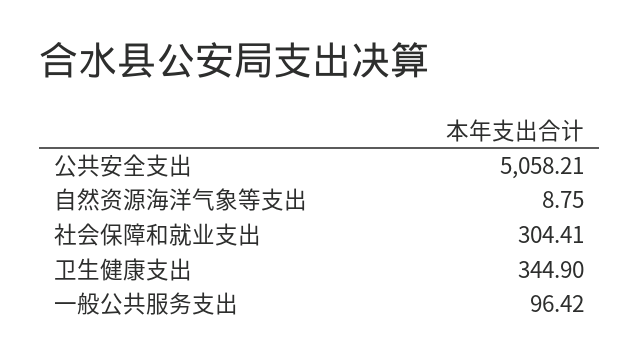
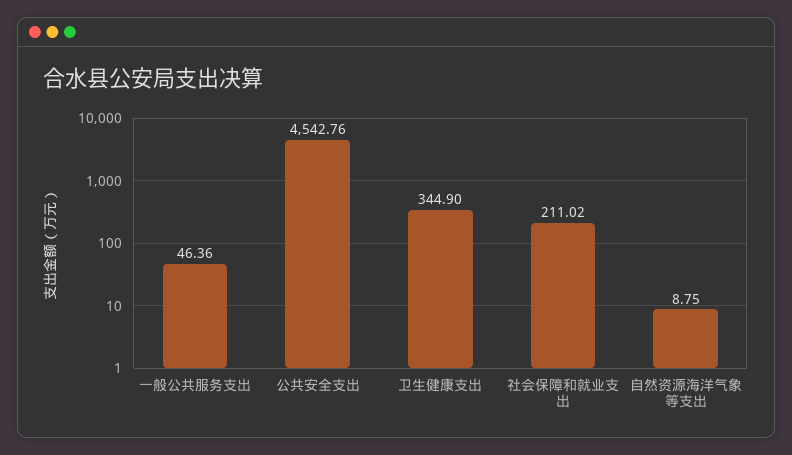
公共安全支出: 5058.21 -> 4542.76
社会保障和就业支出: 304.41 -> 211.02
一般公共服务支出: 96.42 -> 46.36

